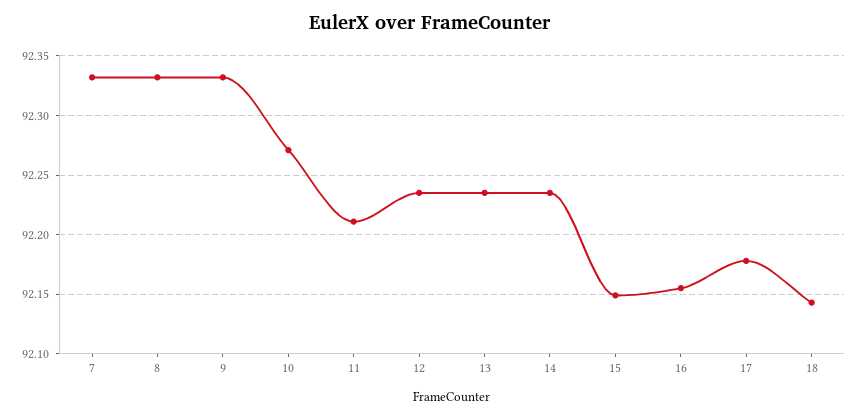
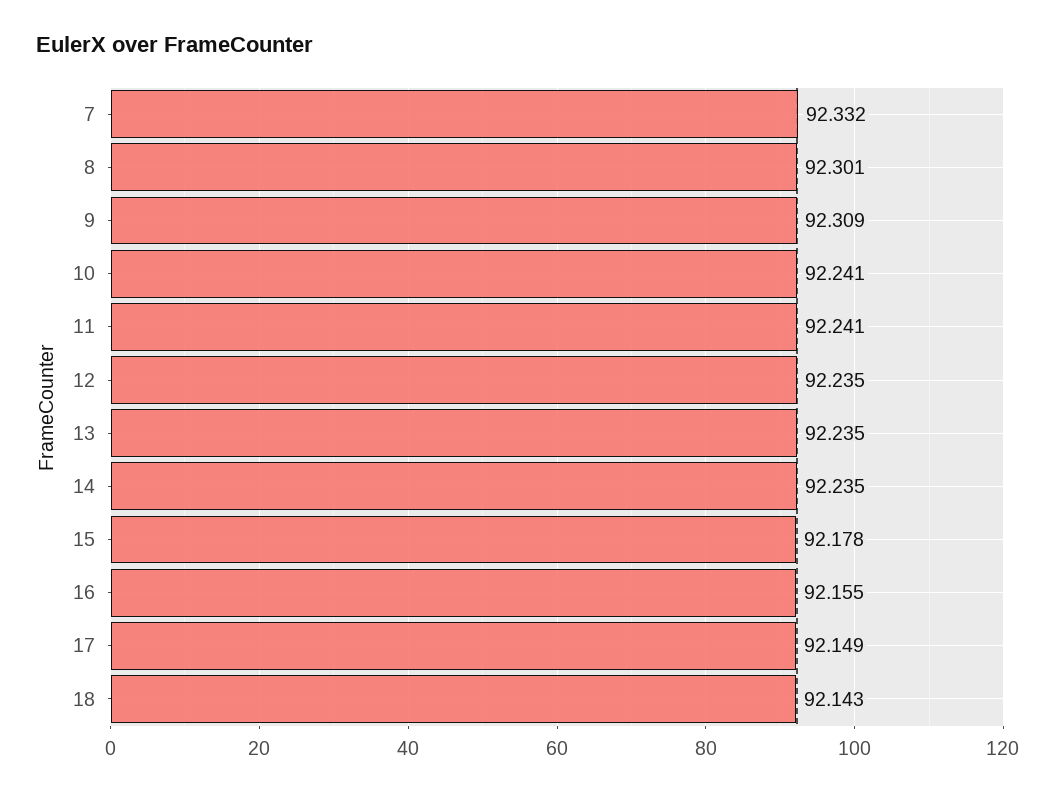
8: 92.33 -> 92.301
9: 92.33 -> 92.309
10: 92.27 -> 92.241
11: 92.21 -> 92.241
15: 92.15 -> 92.178
17: 92.18 -> 92.149

